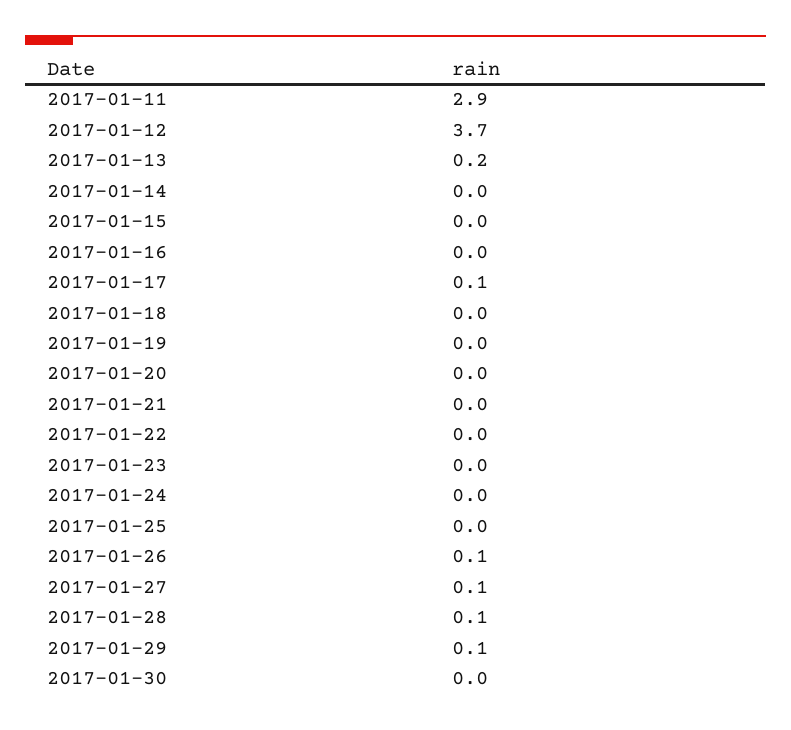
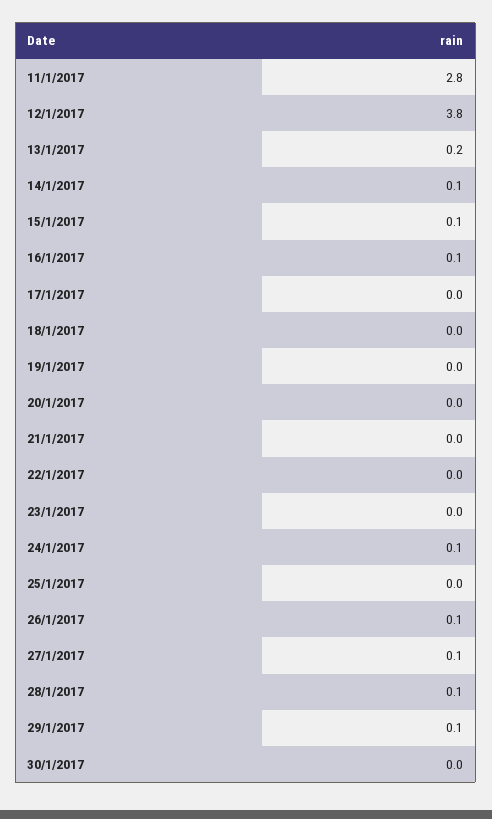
2017-01-11: 2.9 -> 2.8
2017-01-12: 3.7 -> 3.8
2017-01-14: 0 -> 0.1
2017-01-15: 0 -> 0.1
2017-01-16: 0 -> 0.1
2017-01-17: 0.1 -> 0
2017-01-24: 0 -> 0.1

